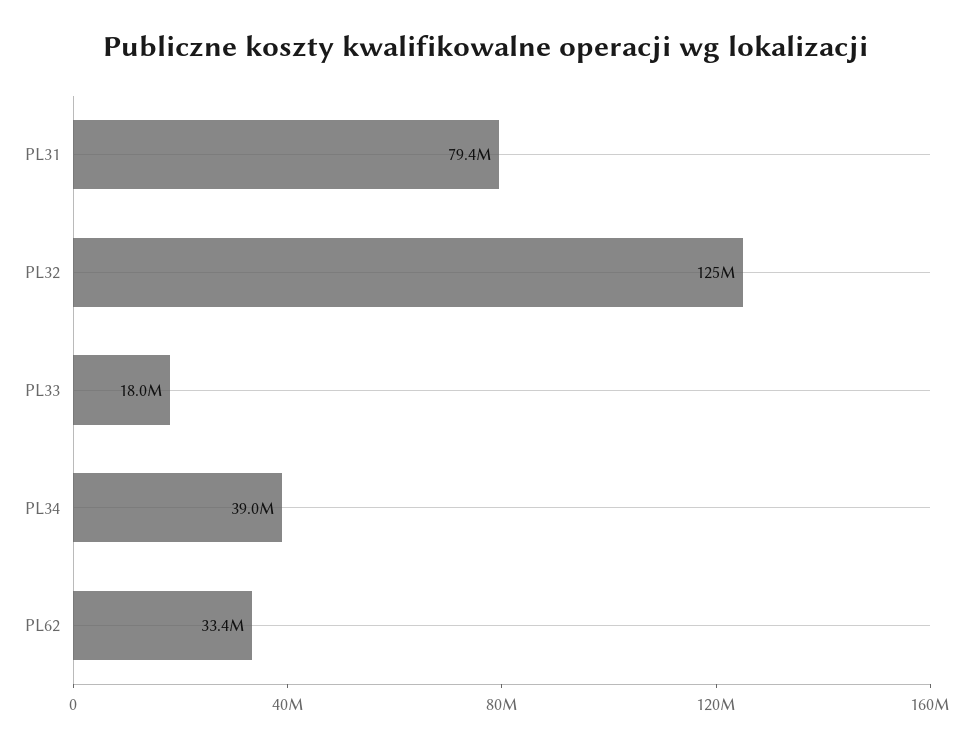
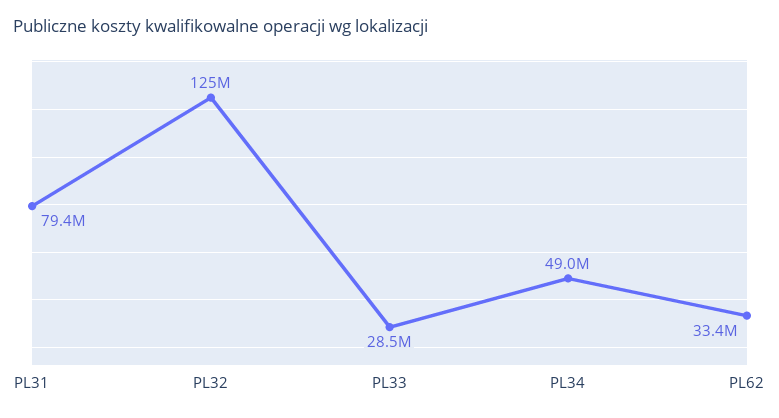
PL33: 18000000 -> 28500000
PL34: 39000000 -> 49000000

